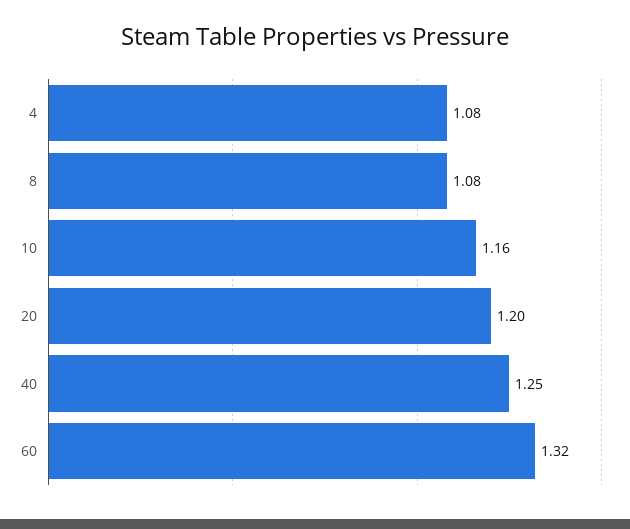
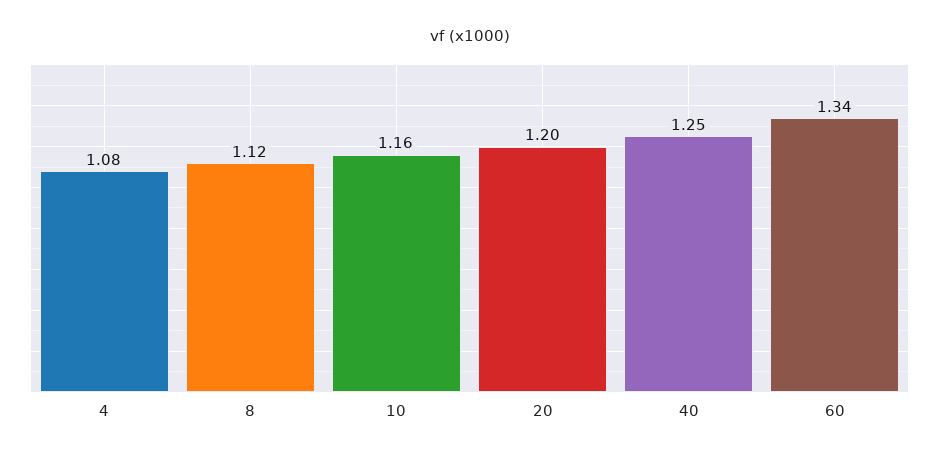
8: 1.08 -> 1.12
60: 1.32 -> 1.34

